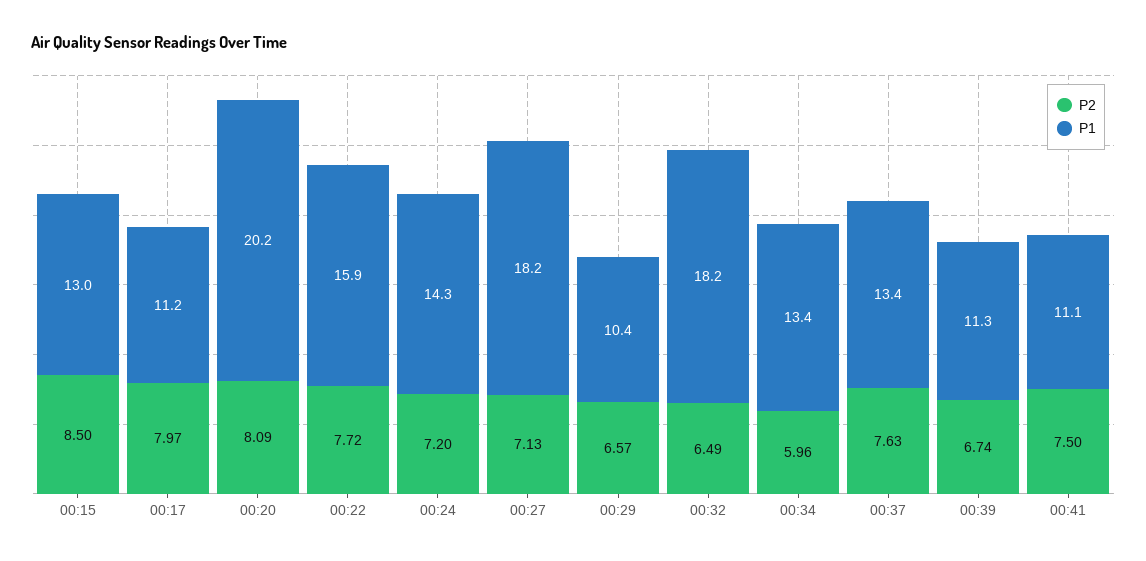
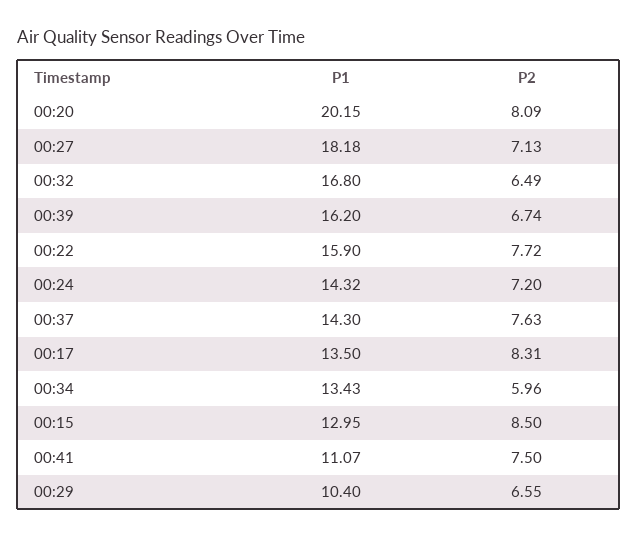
P2, 00:17: 7.97 -> 8.31
P1, 00:17: 11.2 -> 13.5
P2, 00:29: 6.57 -> 6.55
P1, 00:32: 18.2 -> 16.8
P1, 00:37: 13.4 -> 14.3
P1, 00:39: 11.3 -> 16.2

